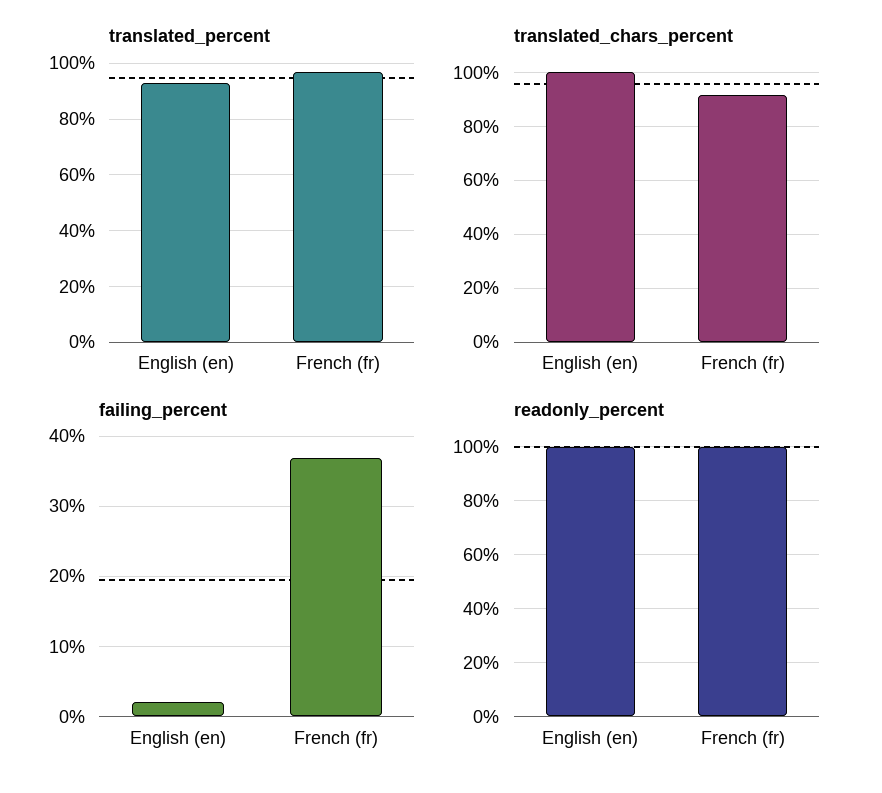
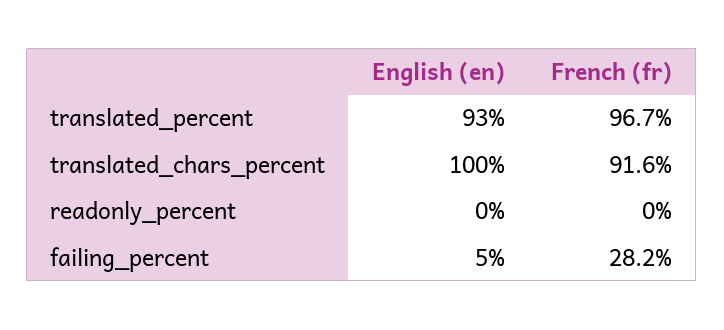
failing_percent, English (en): 2 -> 5
failing_percent, French (fr): 37 -> 28.2
readonly_percent, English (en): 100 -> 0
readonly_percent, French (fr): 100 -> 0

